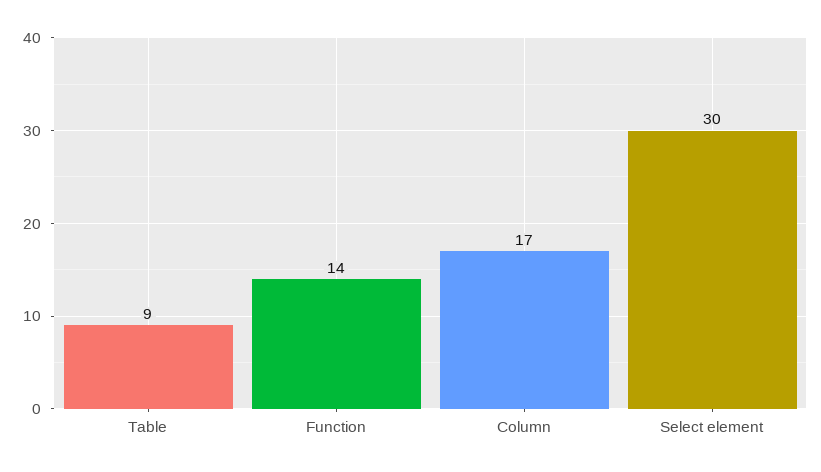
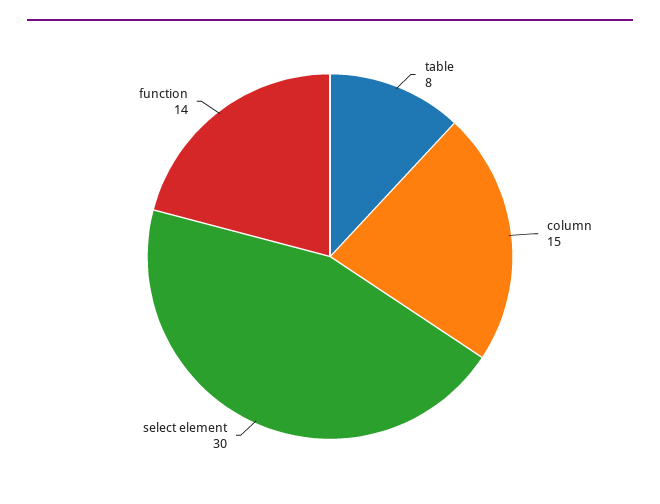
Table: 9 -> 8
Column: 17 -> 15

